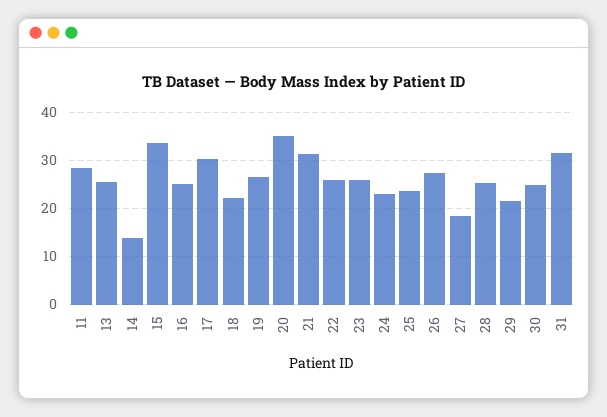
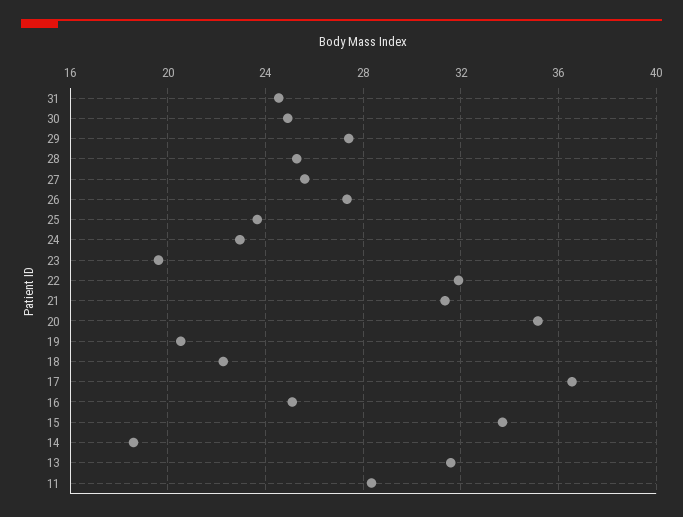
13: 26 -> 31.5
14: 14 -> 18.5
17: 30 -> 36.5
19: 26 -> 20.5
22: 26 -> 32
23: 26 -> 19.5
27: 18 -> 25.5
29: 22 -> 27.5
31: 32 -> 24.5

